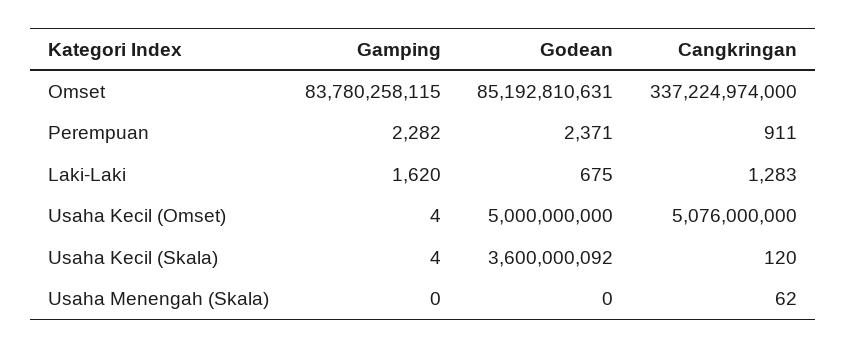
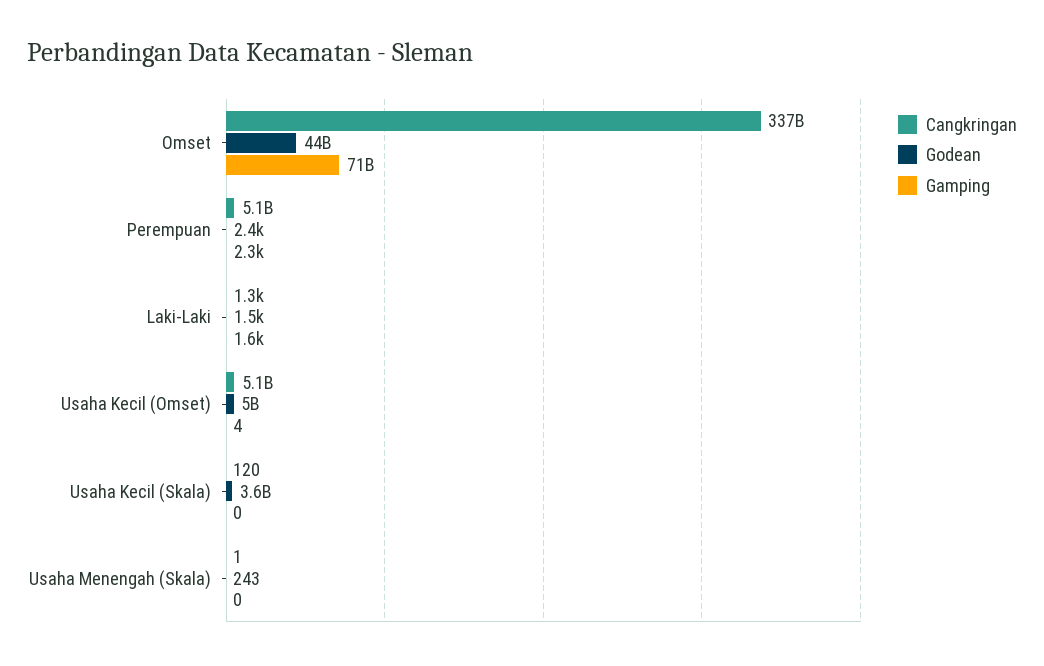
Gamping, Omset: 83780258115 -> 71000000000
Godean, Omset: 85192810631 -> 44000000000
Cangkringan, Perempuan: 911 -> 5100000000
Godean, Laki-Laki: 675 -> 1500
Gamping, Usaha Kecil (Skala): 4 -> 0
Godean, Usaha Menengah (Skala): 0 -> 243
Cangkringan, Usaha Menengah (Skala): 62 -> 1

